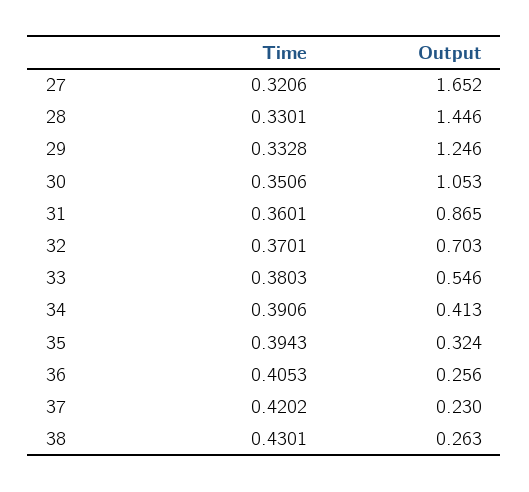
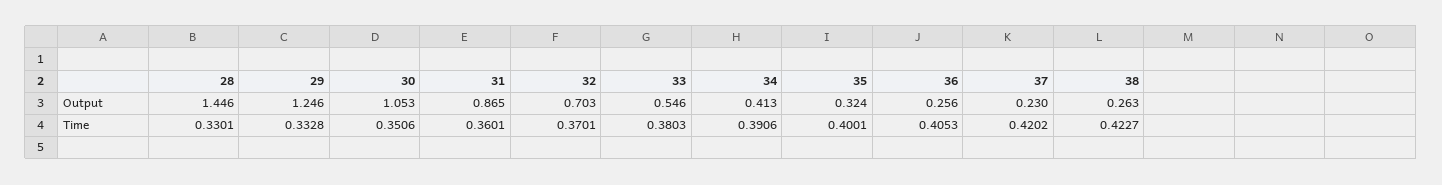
Time, 27: 0.3206 -> none
Output, 27: 1.652 -> none
Time, 35: 0.3943 -> 0.4001
Time, 38: 0.4301 -> 0.4227

